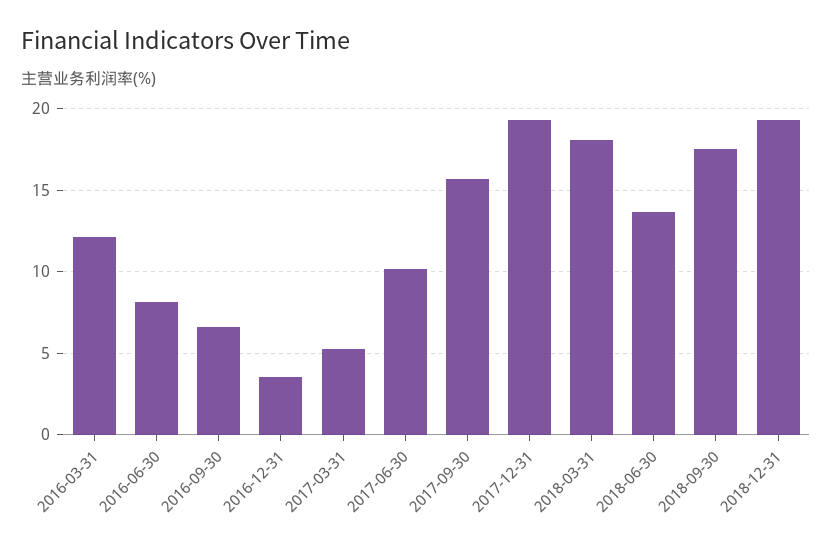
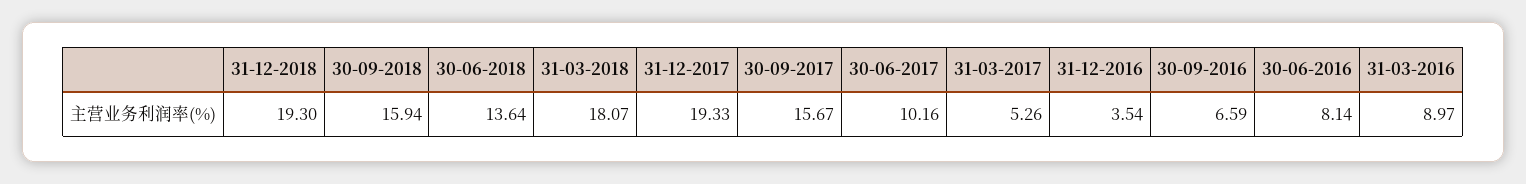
2016-03-31: 12 -> 8.97
2018-09-30: 17.5 -> 15.94

